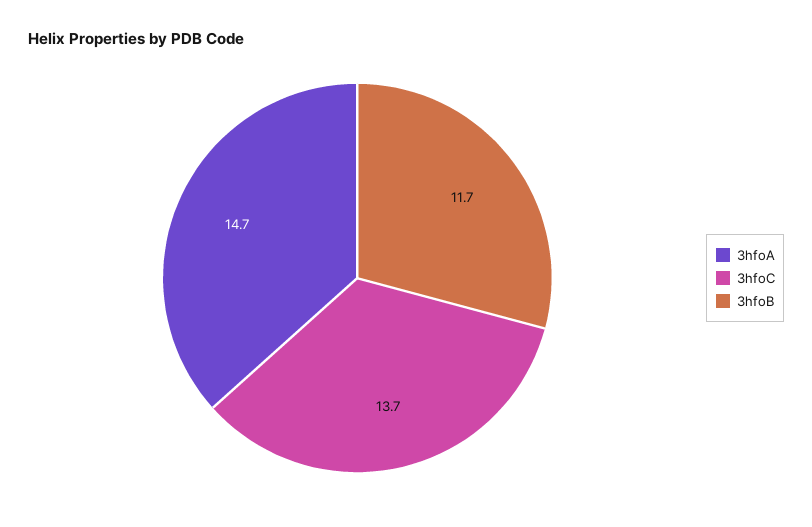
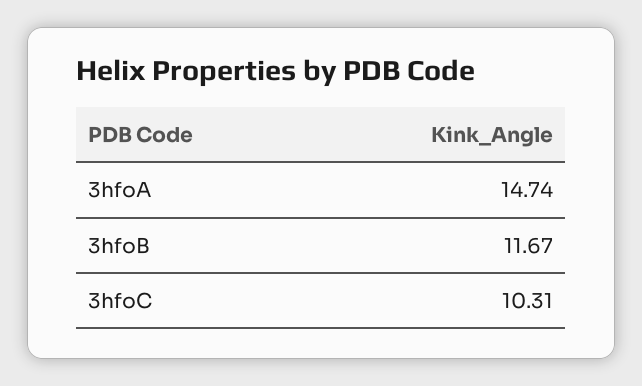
3hfoC: 13.7 -> 10.31

